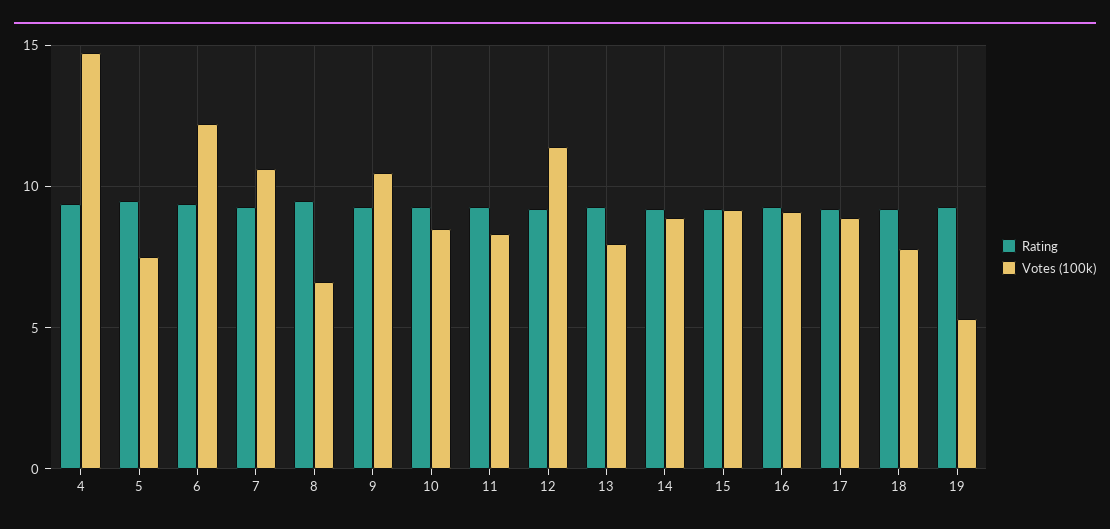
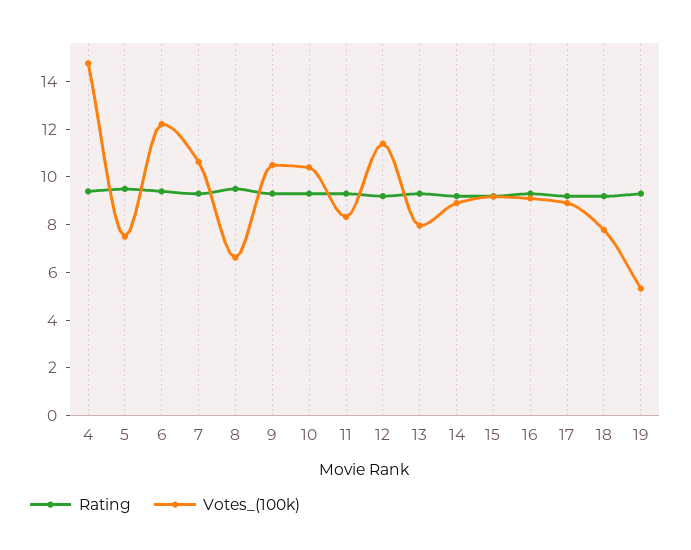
Votes (100k), 10: 8.5 -> 10.5

